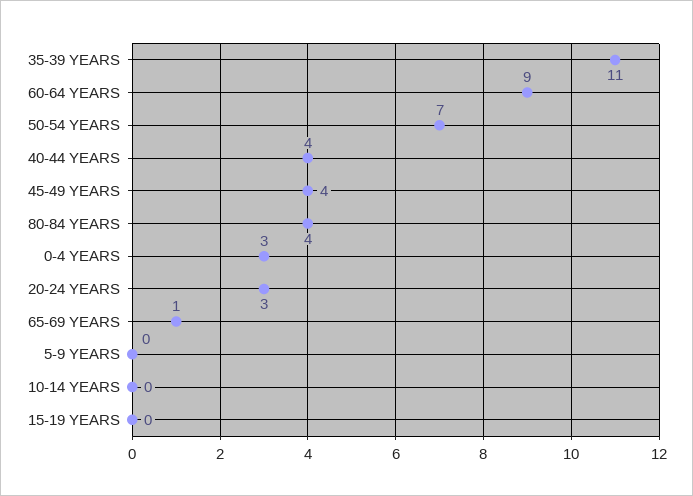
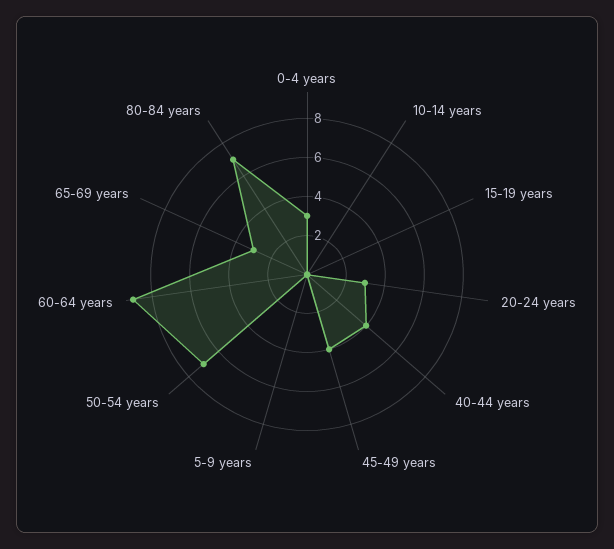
35-39 YEARS: 11 -> none
80-84 YEARS: 4 -> 7
65-69 YEARS: 1 -> 3

